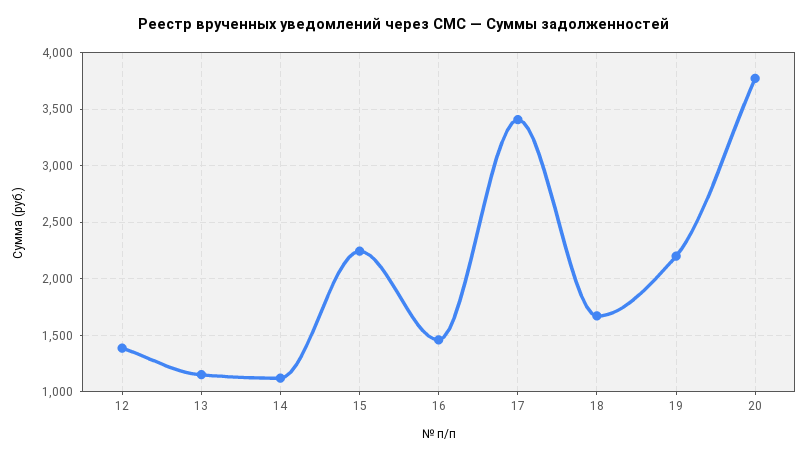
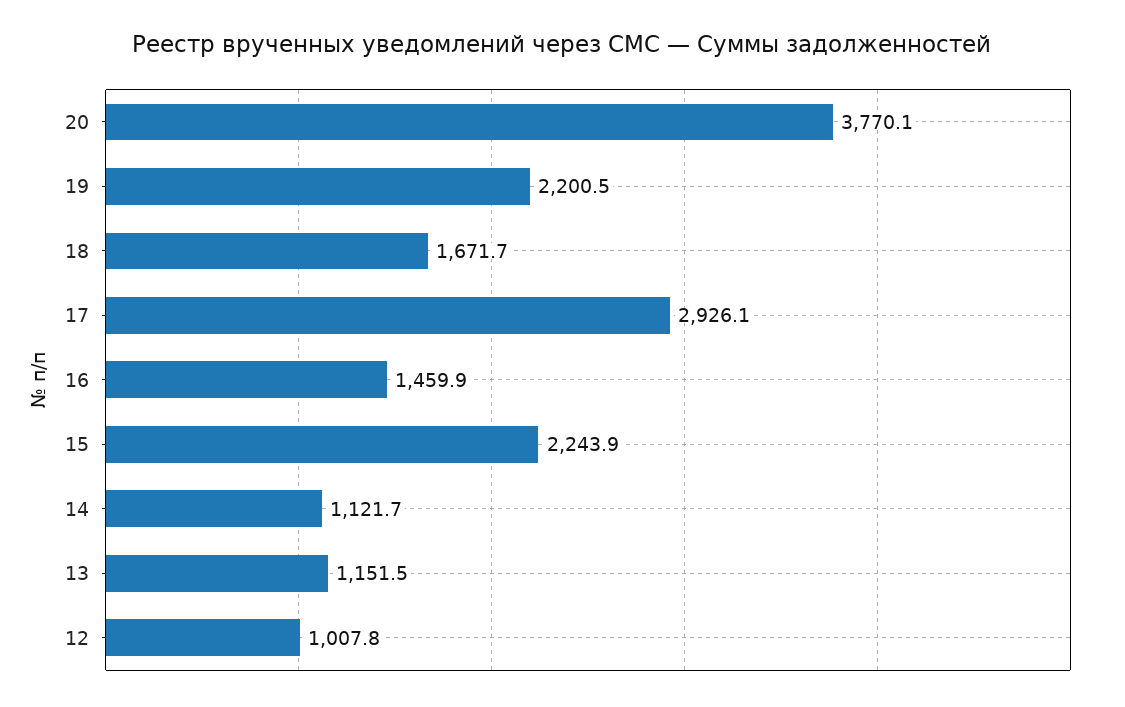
12: 1400 -> 1007.8
17: 3400 -> 2926.1

